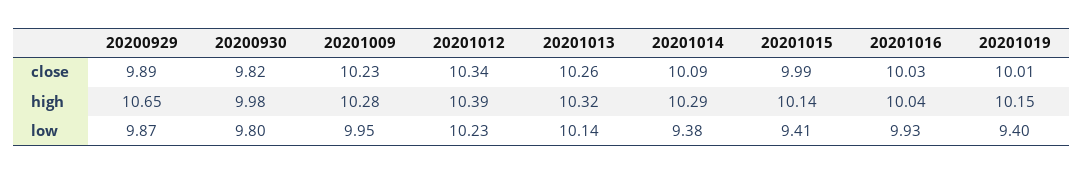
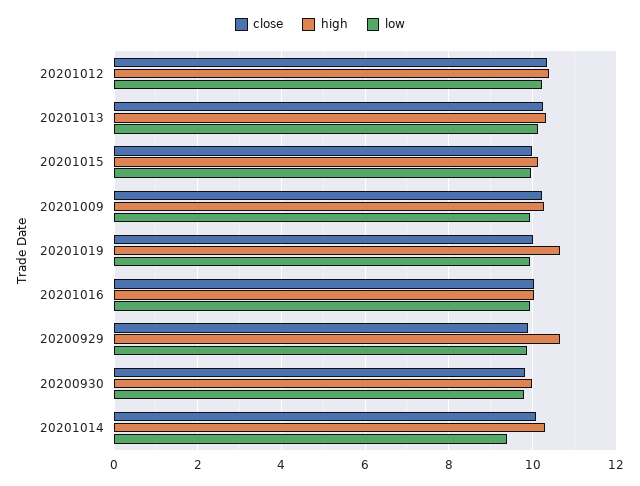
high, 20201019: 10.15 -> 10.6
low, 20201015: 9.41 -> 10
low, 20201019: 9.4 -> 10

